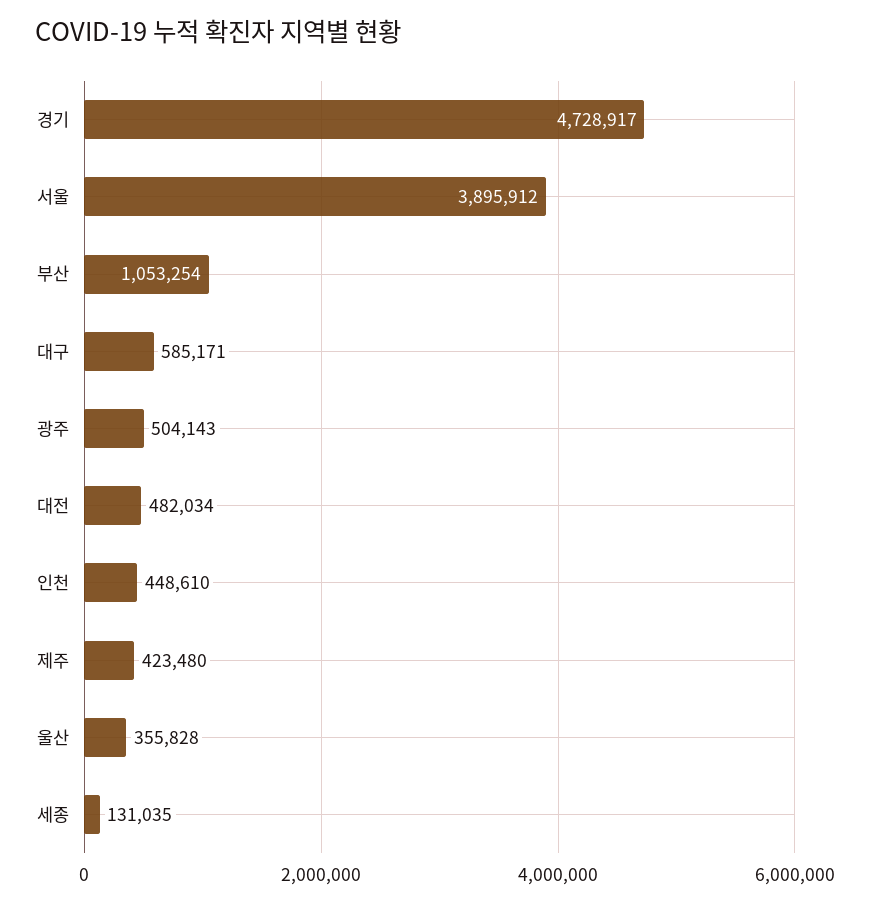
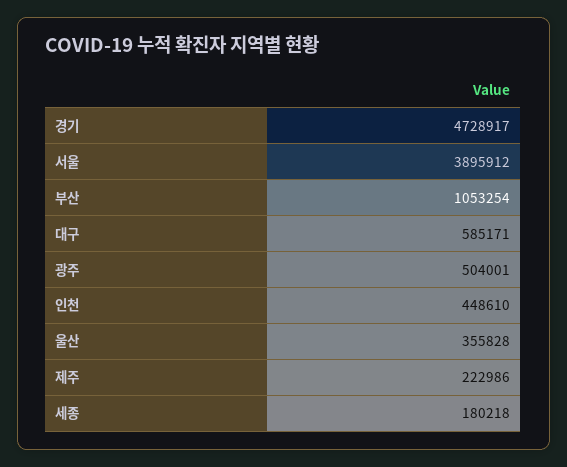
광주: 504143 -> 504001
대전: 482034 -> none
제주: 423480 -> 222986
세종: 131035 -> 180218

